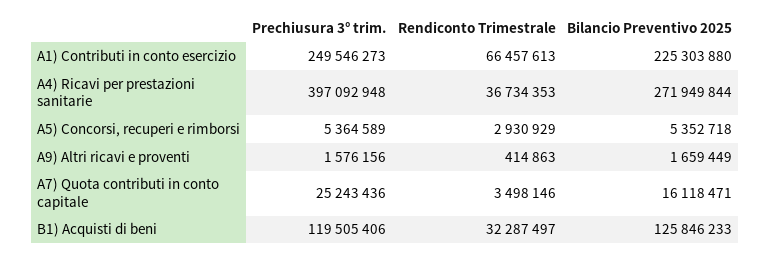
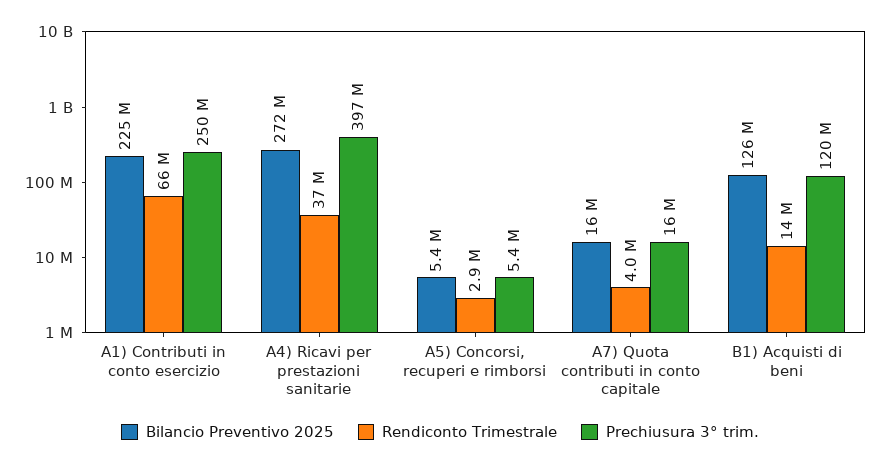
Prechiusura 3° trim., A9) Altri ricavi e proventi: 1576156 -> none
Rendiconto Trimestrale, A9) Altri ricavi e proventi: 414863 -> none
Bilancio Preventivo 2025, A9) Altri ricavi e proventi: 1659449 -> none
Prechiusura 3° trim., A7) Quota contributi in conto capitale: 25243436 -> 16000000
Rendiconto Trimestrale, A7) Quota contributi in conto capitale: 3498146 -> 4000000
Rendiconto Trimestrale, B1) Acquisti di beni: 32287497 -> 14000000

